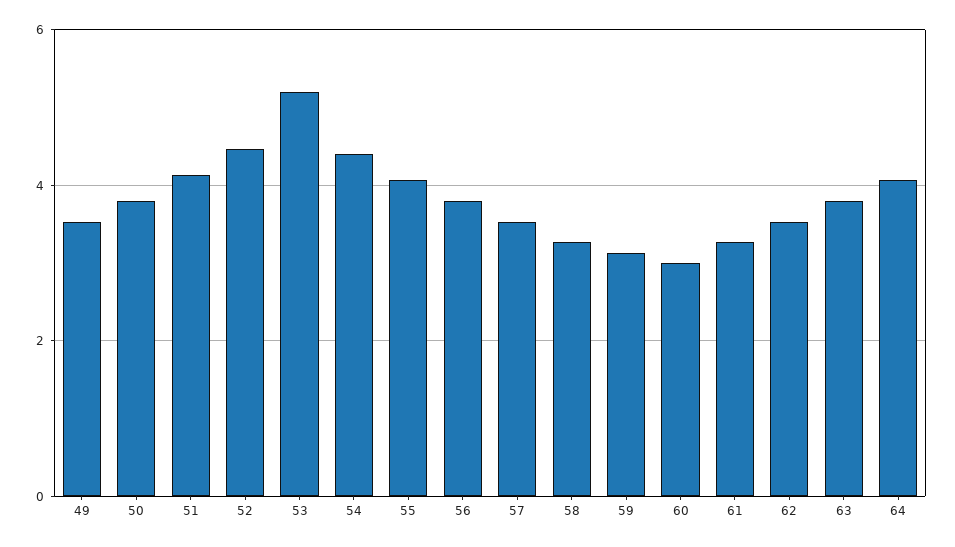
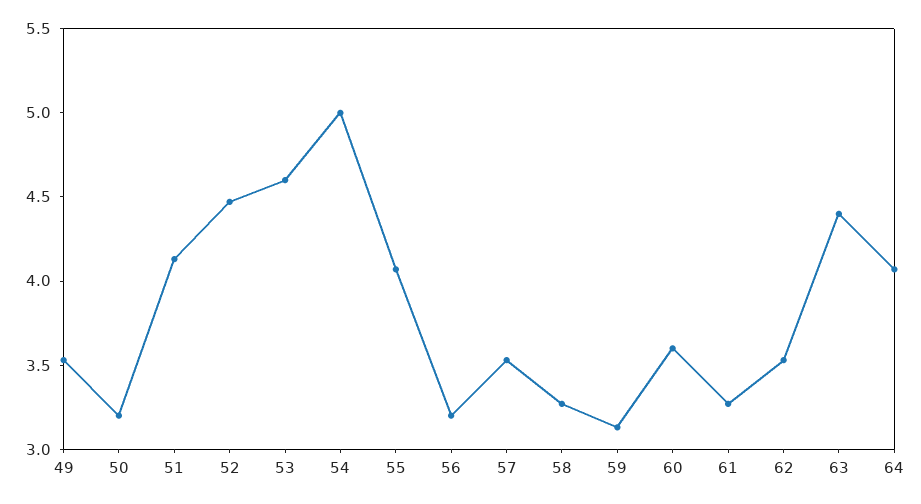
50: 3.8 -> 3.2
53: 5.2 -> 4.6
54: 4.4 -> 5
56: 3.8 -> 3.2
60: 3 -> 3.6
63: 3.8 -> 4.4

